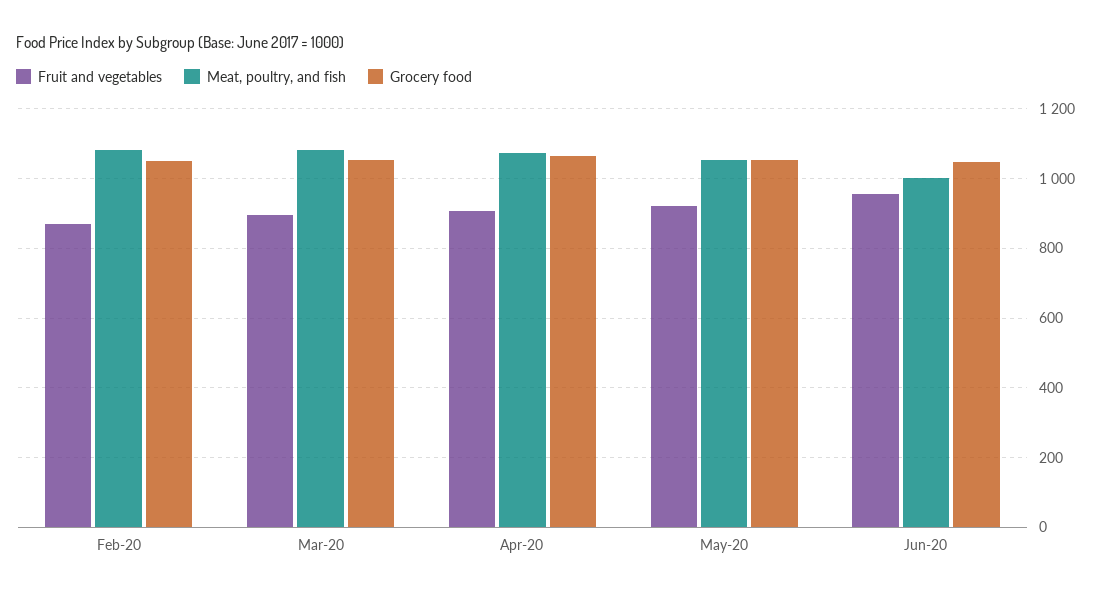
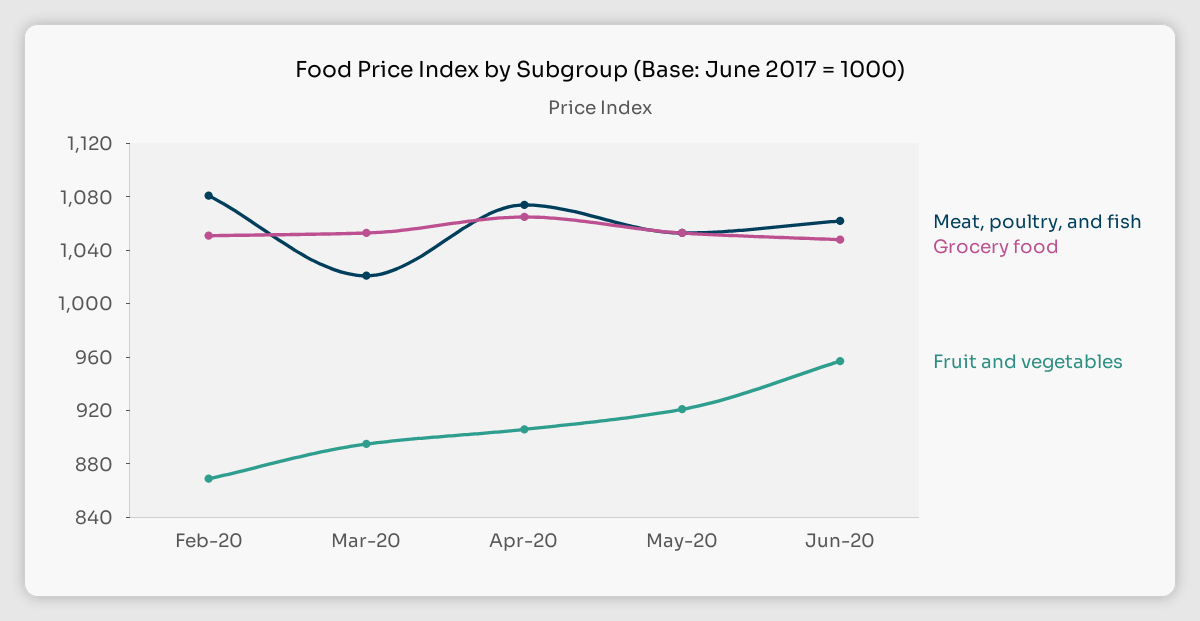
Meat, poultry, and fish, Mar-20: 1080 -> 1020
Meat, poultry, and fish, Jun-20: 1000 -> 1060

